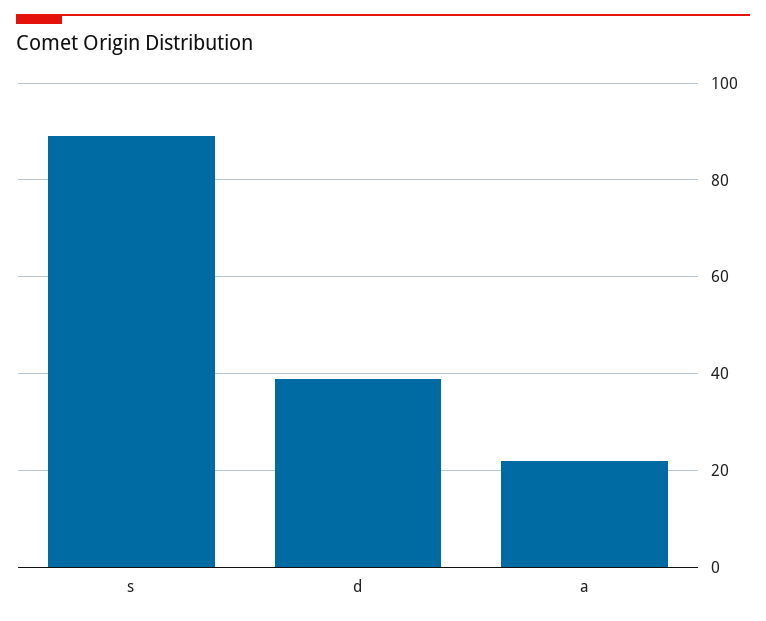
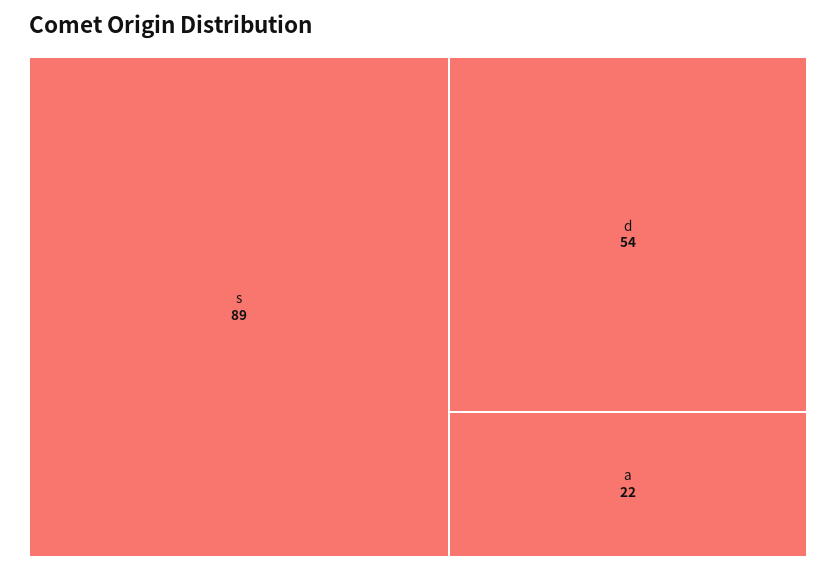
d: 40 -> 54

